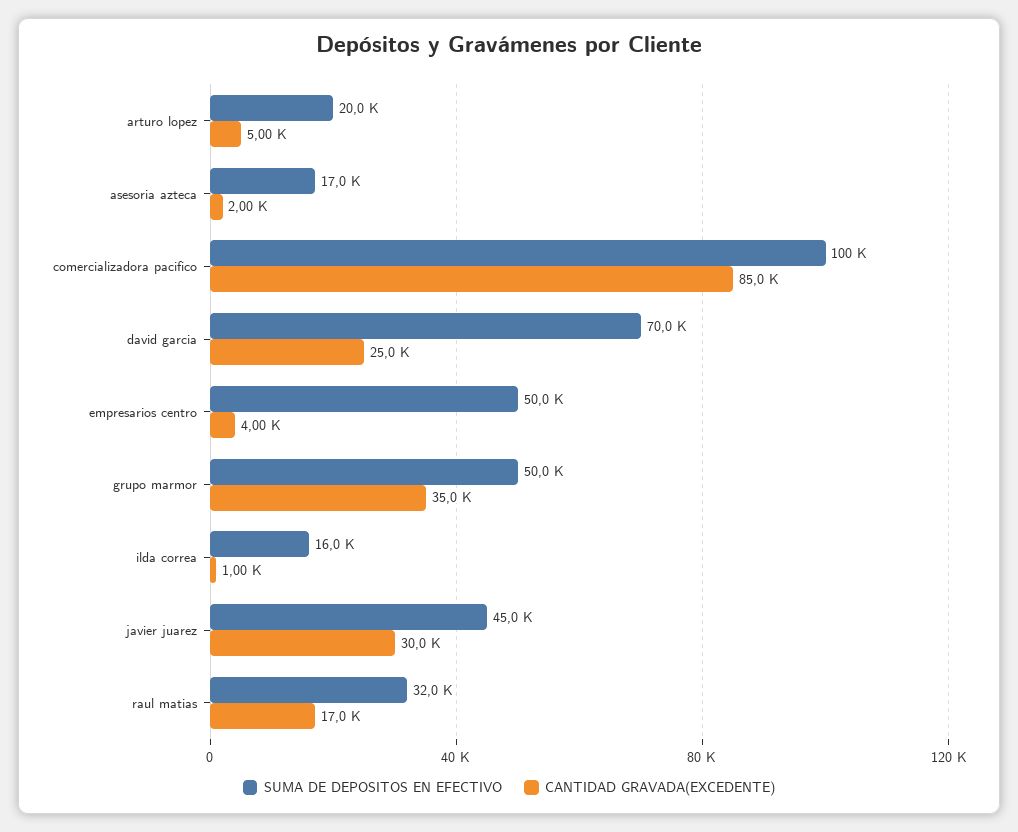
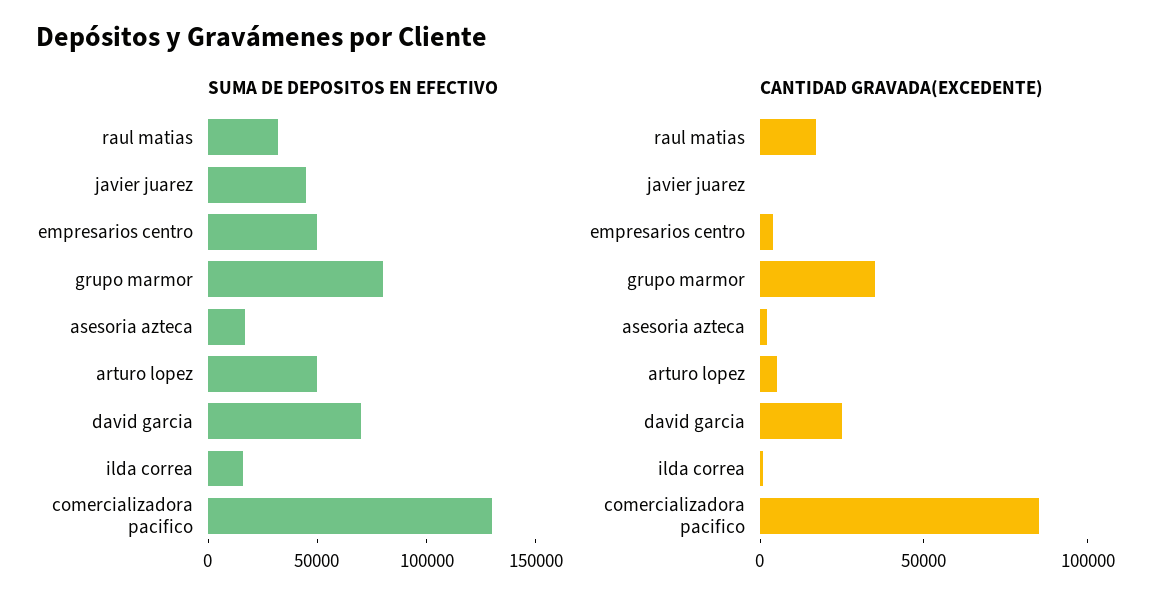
SUMA DE DEPOSITOS EN EFECTIVO, arturo lopez: 20000 -> 50000
SUMA DE DEPOSITOS EN EFECTIVO, comercializadora pacifico: 100000 -> 130000
SUMA DE DEPOSITOS EN EFECTIVO, grupo marmor: 50000 -> 80000
CANTIDAD GRAVADA(EXCEDENTE), javier juarez: 30000 -> 0

